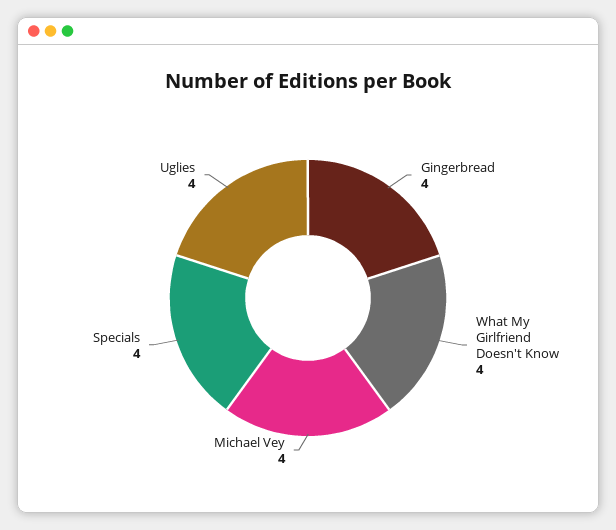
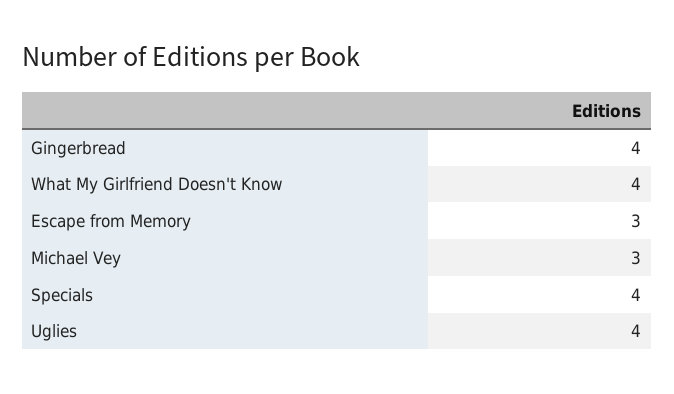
Michael Vey: 4 -> 3
Escape from Memory: none -> 3

